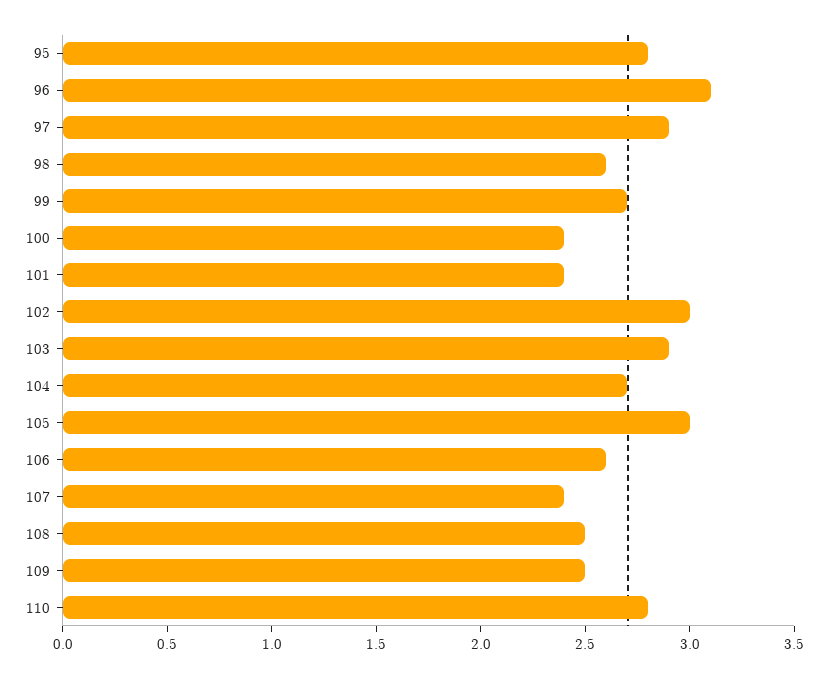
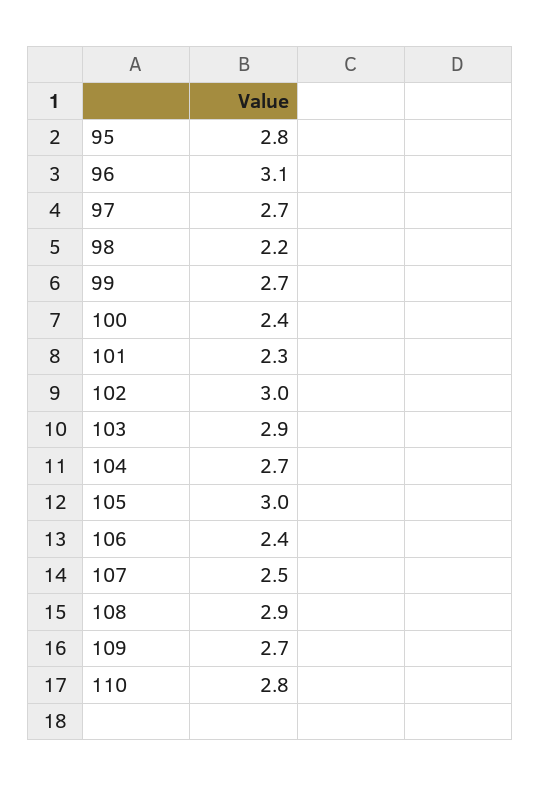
97: 2.9 -> 2.7
98: 2.6 -> 2.2
101: 2.4 -> 2.3
106: 2.6 -> 2.4
107: 2.4 -> 2.5
108: 2.5 -> 2.9
109: 2.5 -> 2.7

